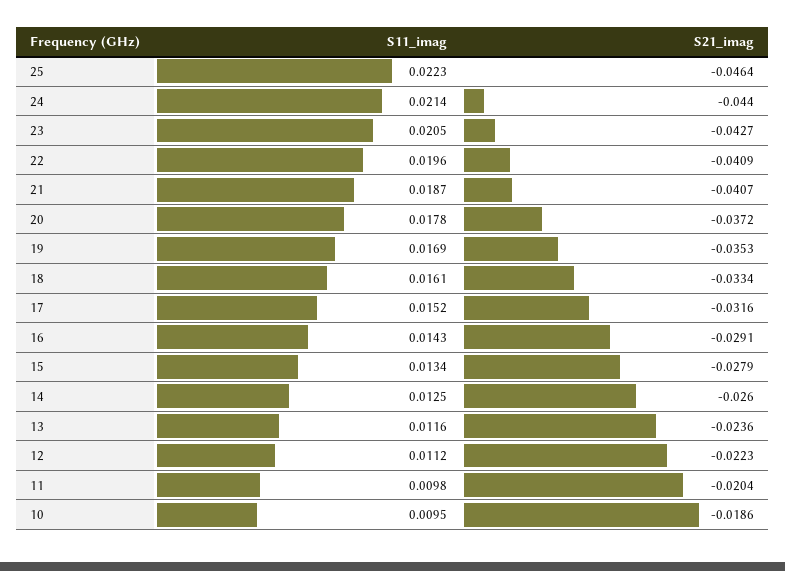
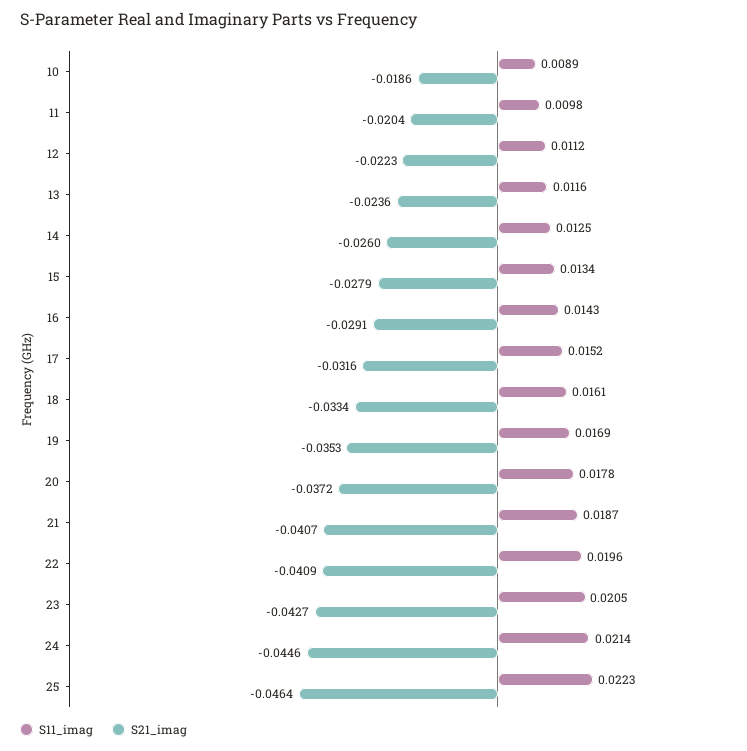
S21_imag, 24: -0.044 -> -0.0446
S11_imag, 10: 0.0095 -> 0.0089

